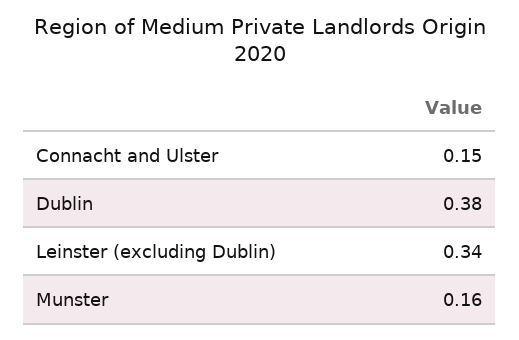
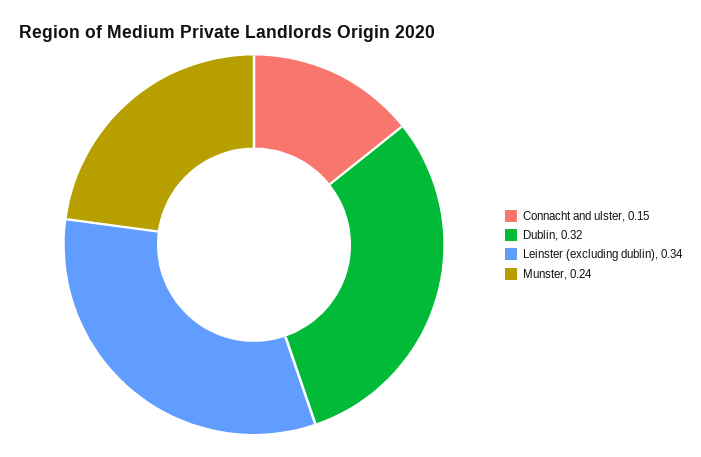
Dublin: 0.38 -> 0.32
Munster: 0.16 -> 0.24

